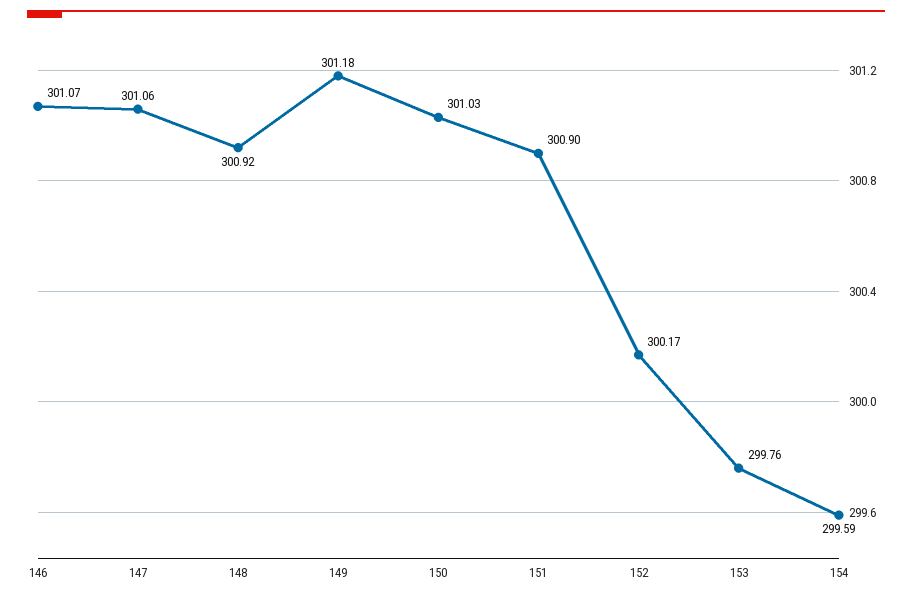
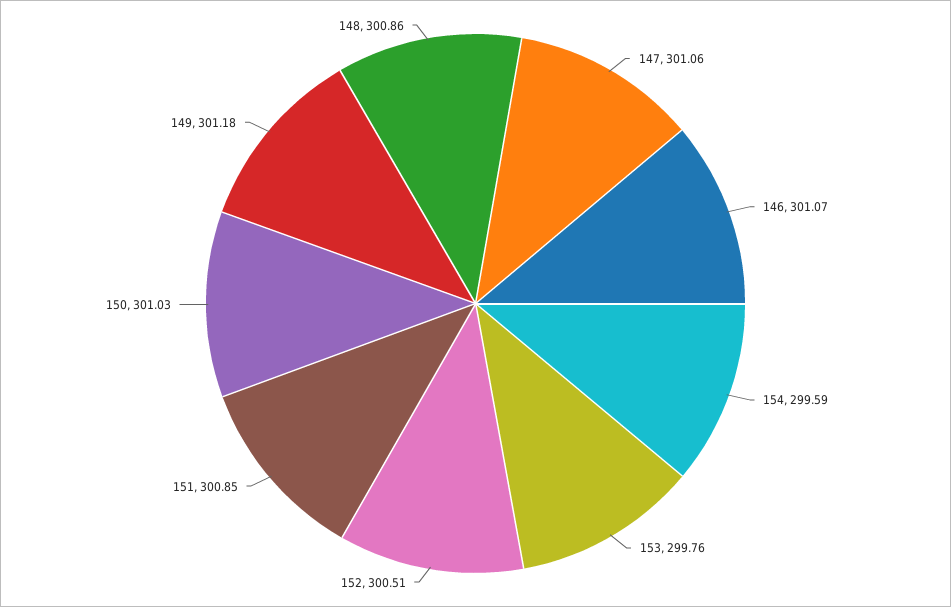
148: 300.92 -> 300.86
151: 300.9 -> 300.85
152: 300.17 -> 300.51

